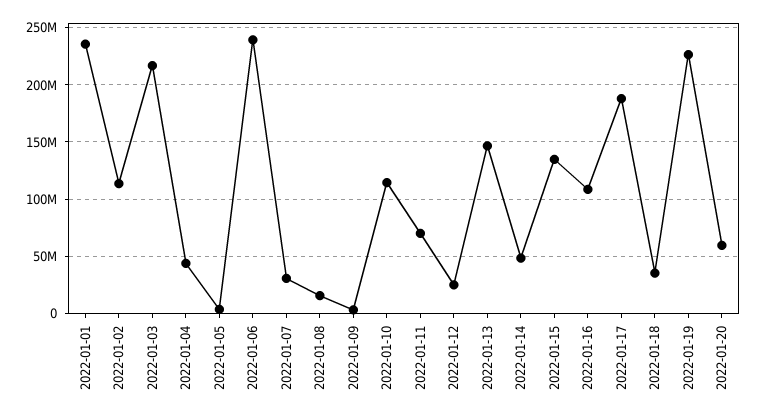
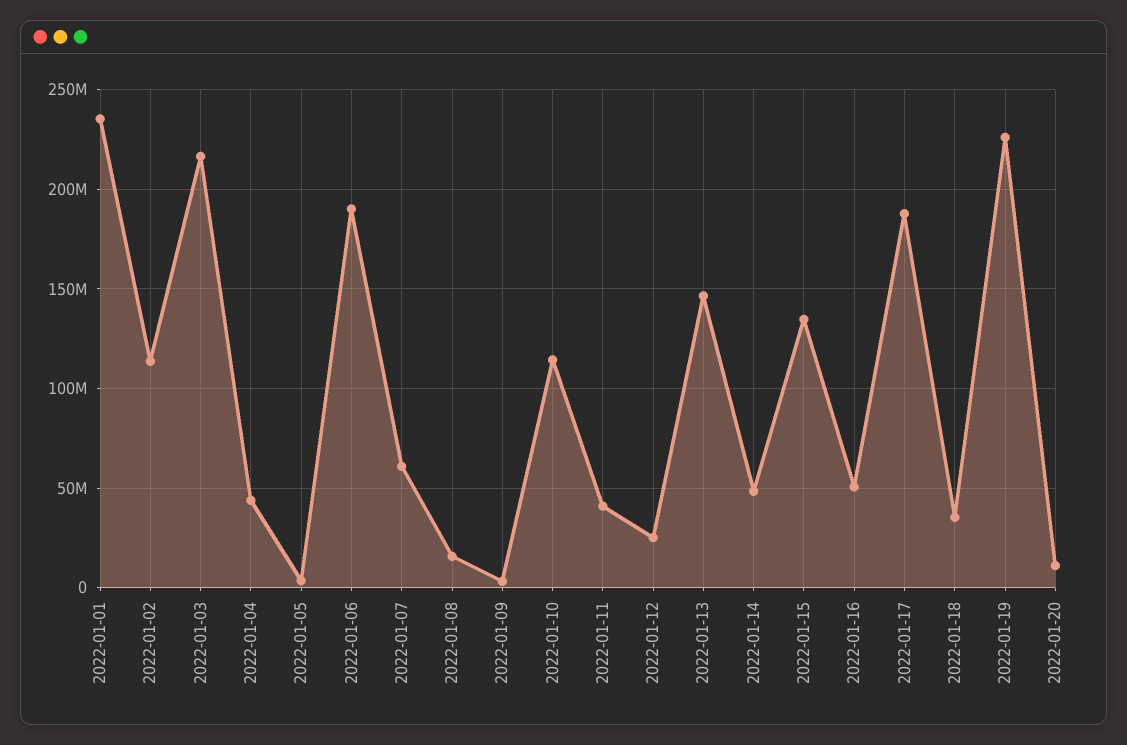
2022-01-06: 240000000 -> 190000000
2022-01-07: 30000000 -> 60000000
2022-01-11: 70000000 -> 40000000
2022-01-16: 110000000 -> 50000000
2022-01-20: 60000000 -> 10000000

